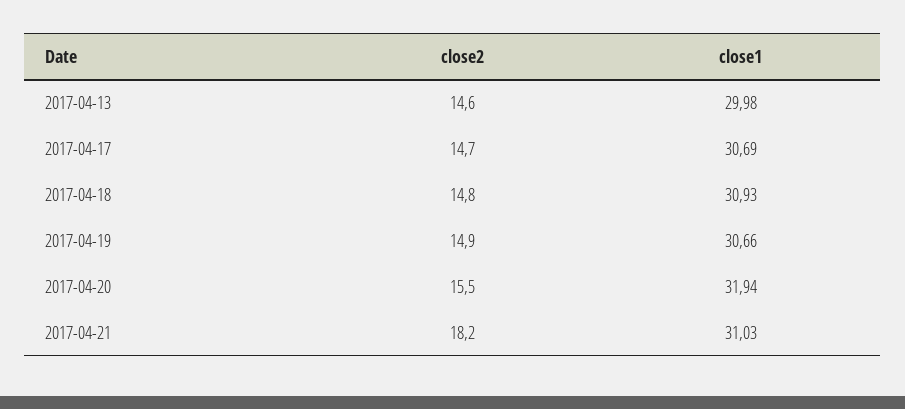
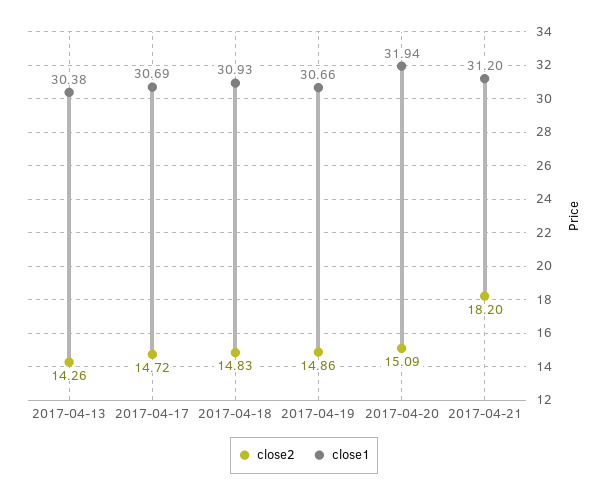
close2, 2017-04-13: 14.6 -> 14.26
close1, 2017-04-13: 29.98 -> 30.38
close2, 2017-04-20: 15.5 -> 15.09
close1, 2017-04-21: 31.03 -> 31.2

